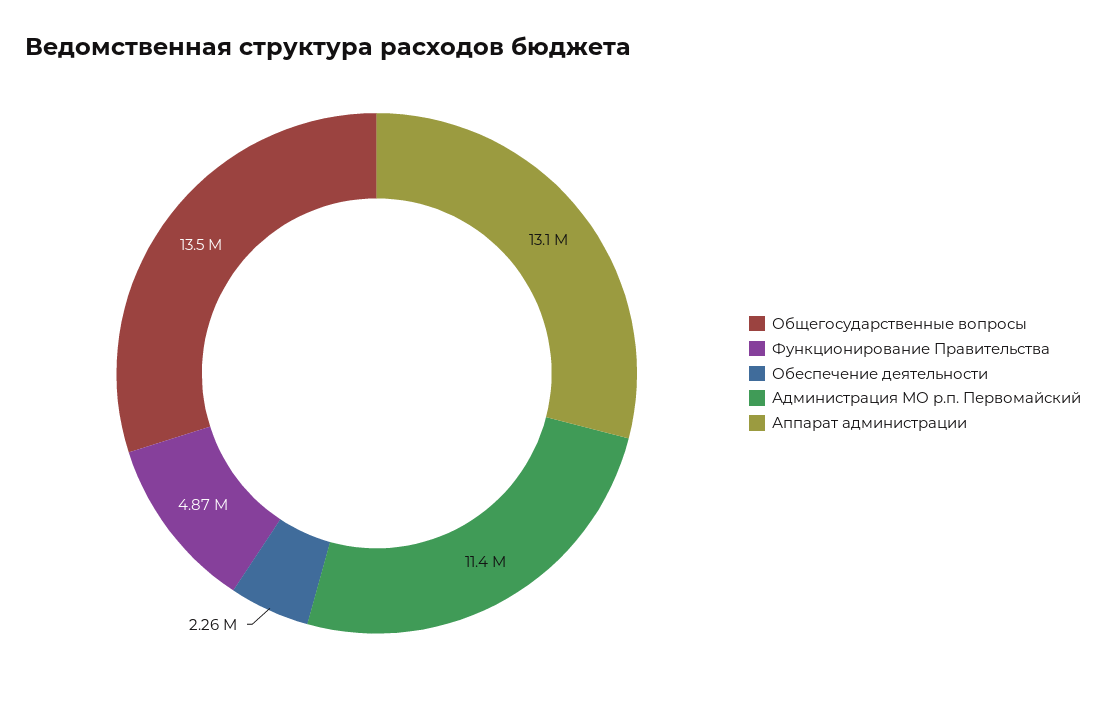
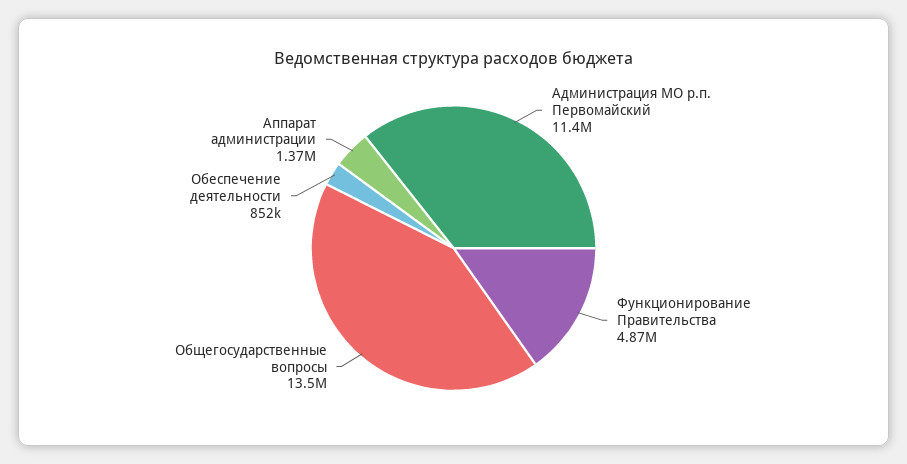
Обеспечение деятельности: 2260000 -> 852000
Аппарат администрации: 13100000 -> 1370000

